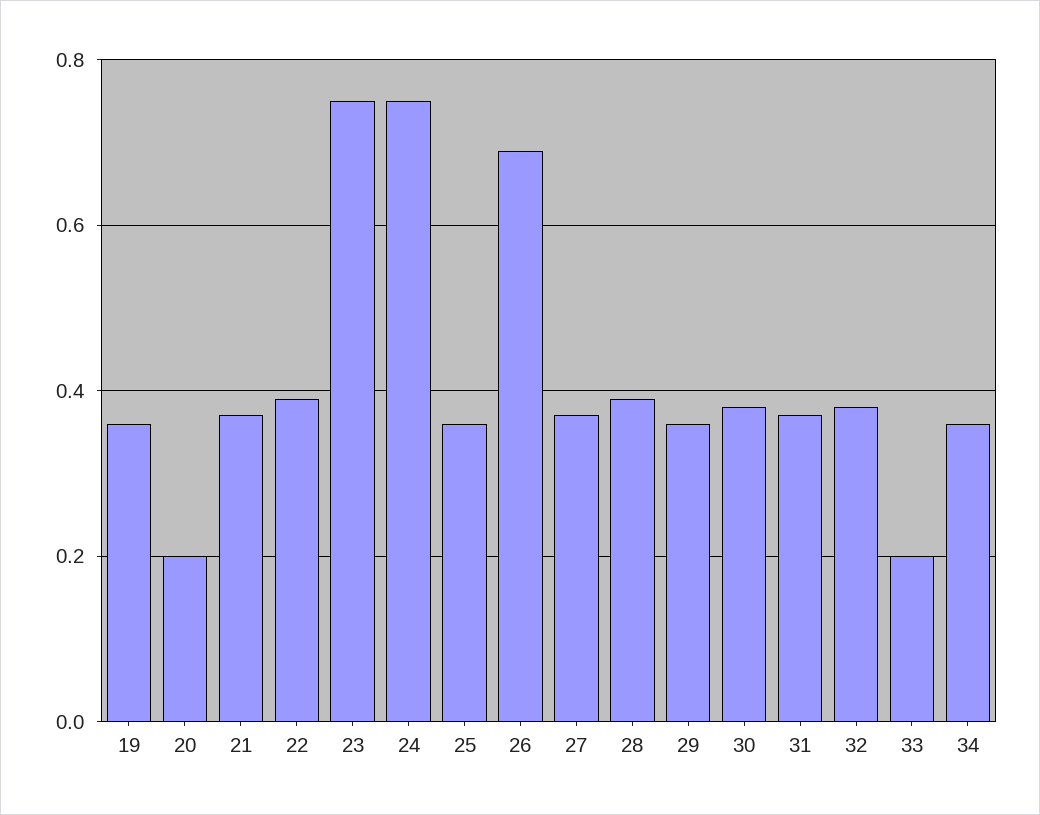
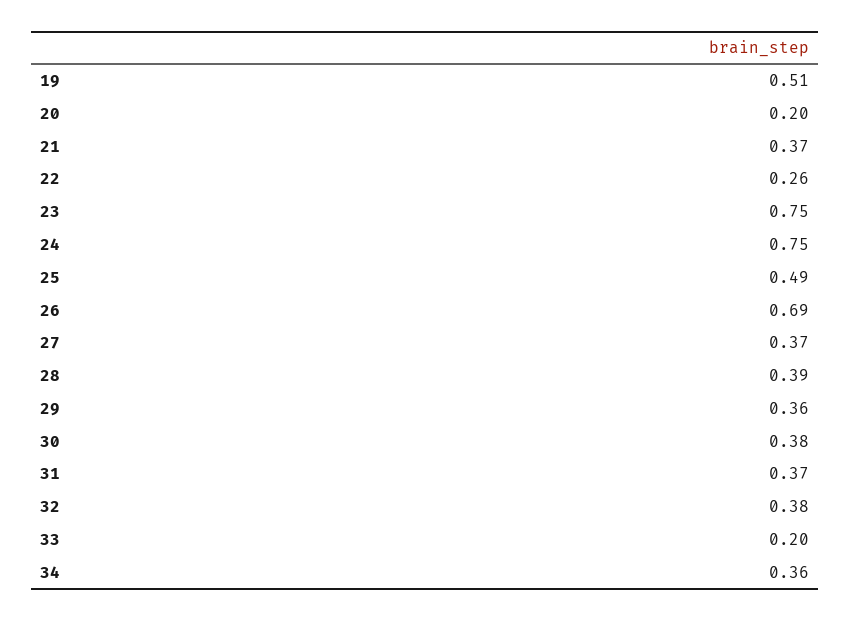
19: 0.35 -> 0.51
22: 0.4 -> 0.26
25: 0.35 -> 0.49

